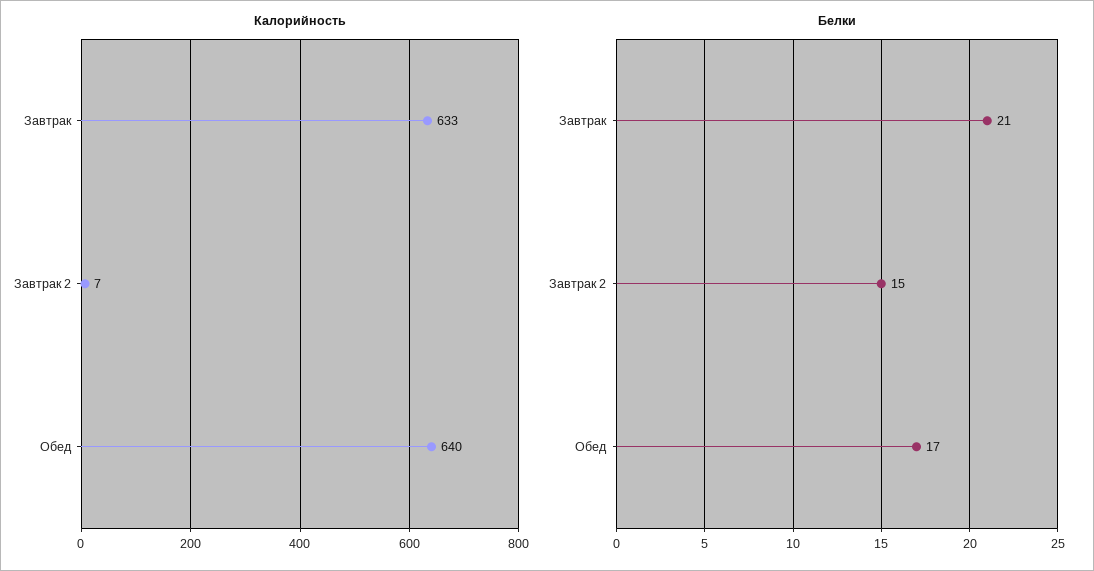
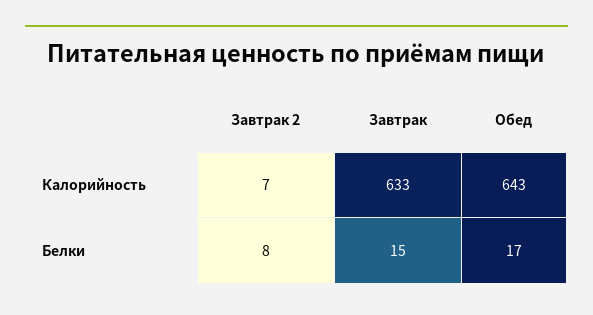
Калорийность, Обед: 640 -> 643
Белки, Завтрак: 21 -> 15
Белки, Завтрак 2: 15 -> 8

